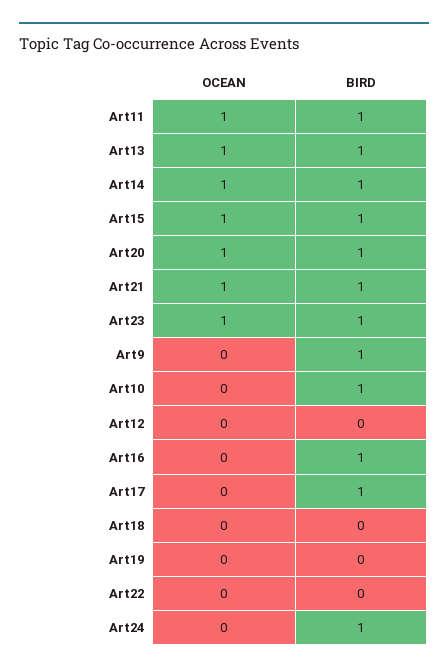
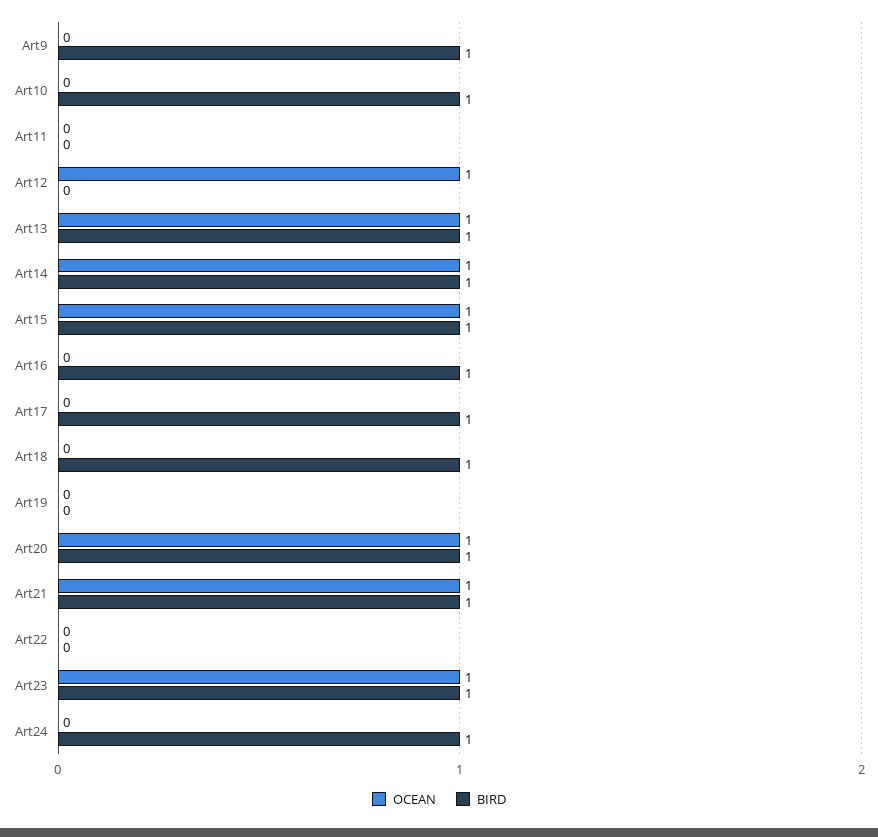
OCEAN, Art11: 1 -> 0
BIRD, Art11: 1 -> 0
OCEAN, Art12: 0 -> 1
BIRD, Art18: 0 -> 1

